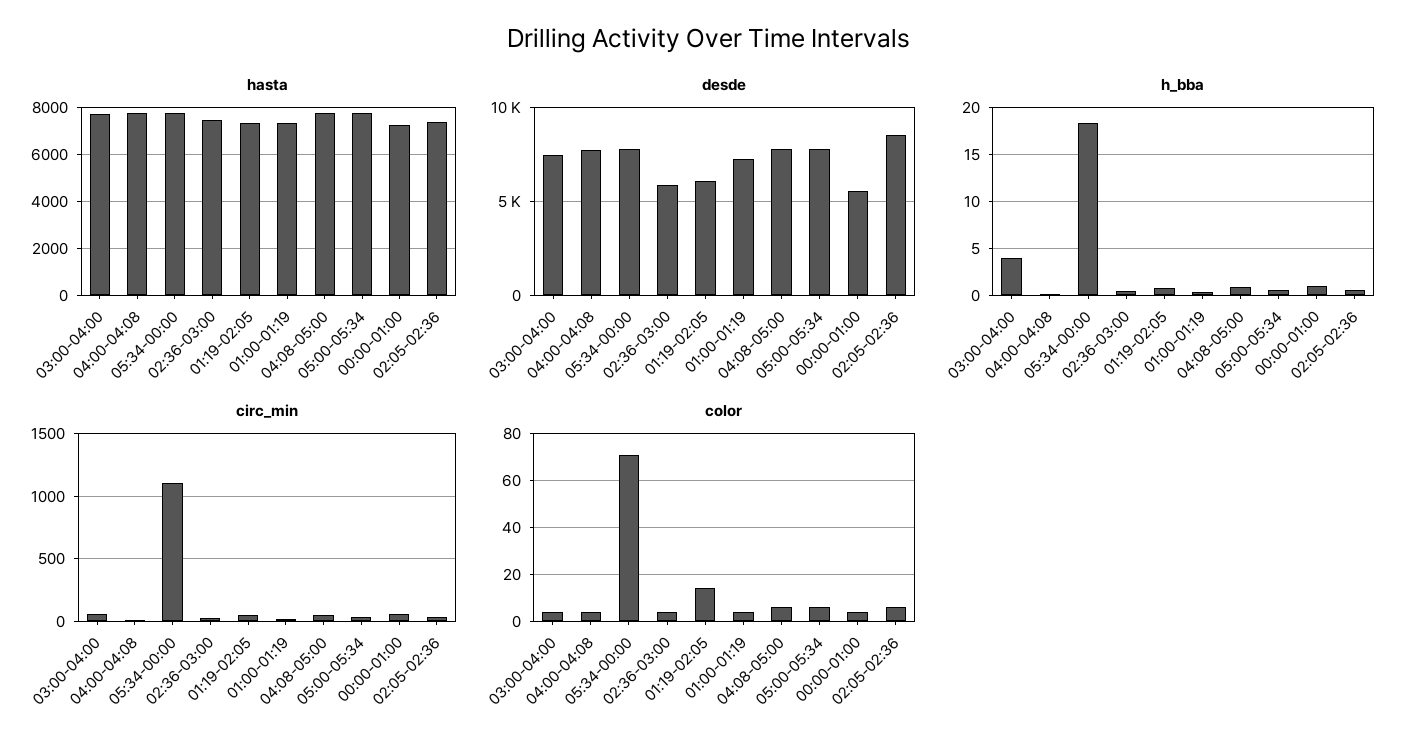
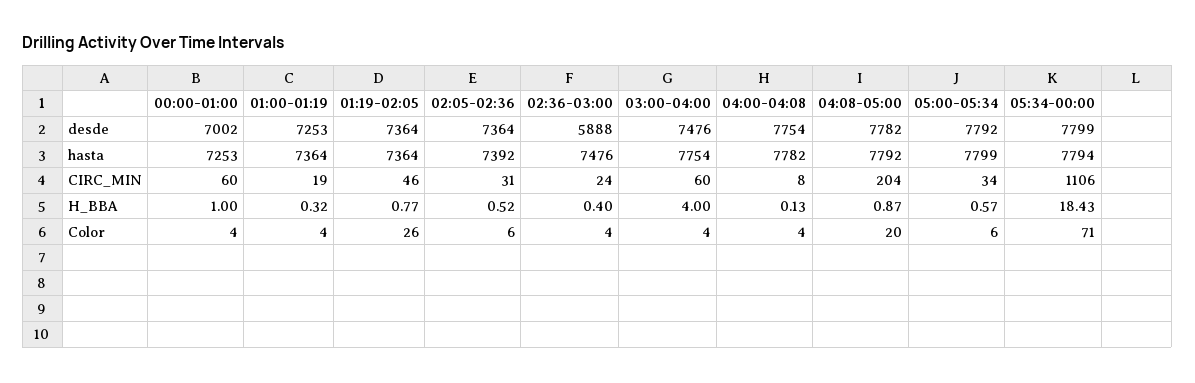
desde, 01:19-02:05: 6000 -> 7364
desde, 00:00-01:00: 5500 -> 7002
desde, 02:05-02:36: 8500 -> 7364
circ_min, 04:08-05:00: 50 -> 204
color, 01:19-02:05: 15 -> 26
color, 04:08-05:00: 5 -> 20

